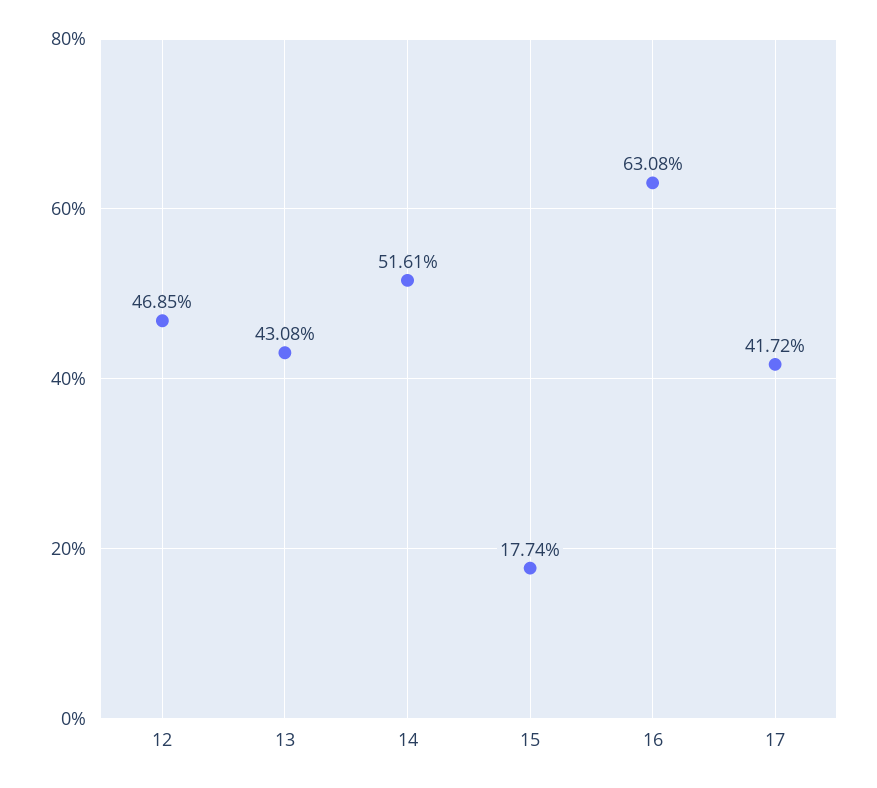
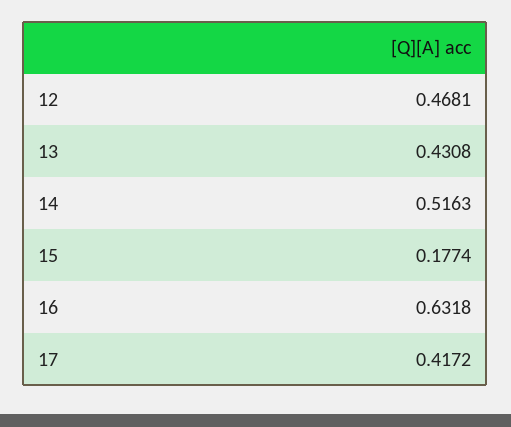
12: 0.4685 -> 0.4681
14: 0.5161 -> 0.5163
16: 0.6308 -> 0.6318

